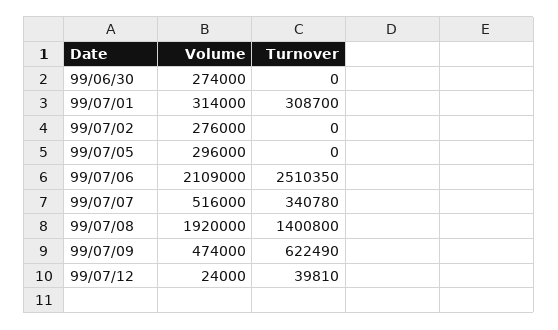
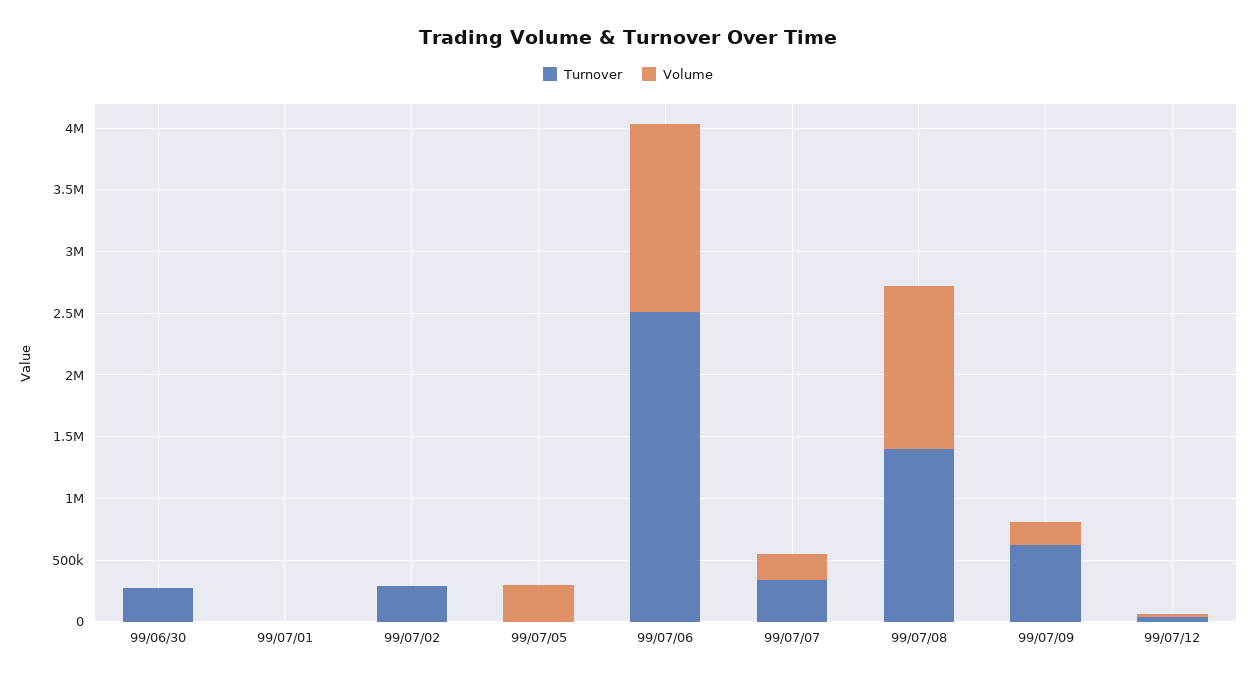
Volume, 99/06/30: 274000 -> 0
Turnover, 99/06/30: 0 -> 300000
Volume, 99/07/01: 314000 -> 0
Turnover, 99/07/01: 308700 -> 0
Volume, 99/07/02: 276000 -> 0
Turnover, 99/07/02: 0 -> 300000
Volume, 99/07/06: 2109000 -> 1500000
Volume, 99/07/07: 516000 -> 200000
Volume, 99/07/08: 1920000 -> 1300000
Volume, 99/07/09: 474000 -> 200000

